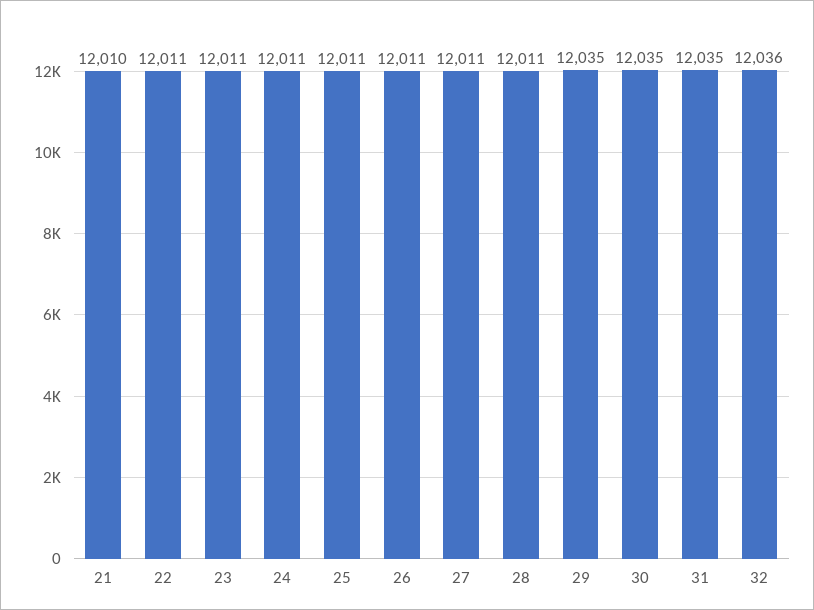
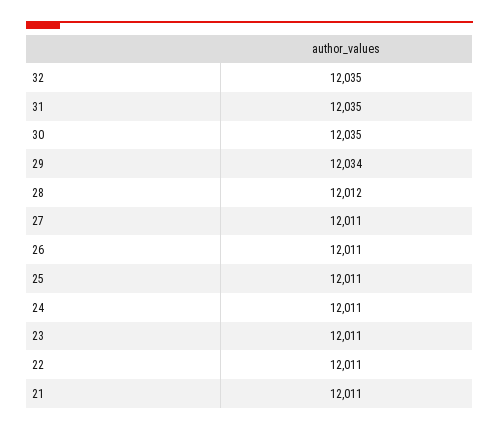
21: 12010 -> 12011
28: 12011 -> 12012
29: 12035 -> 12034
32: 12036 -> 12035

